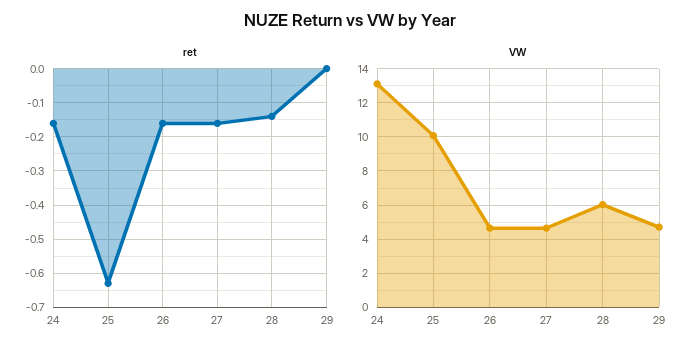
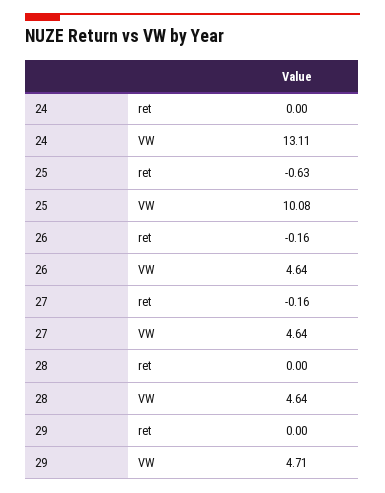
ret, 24: -0.15 -> 0
ret, 28: -0.15 -> 0
VW, 28: 6 -> 4.64

